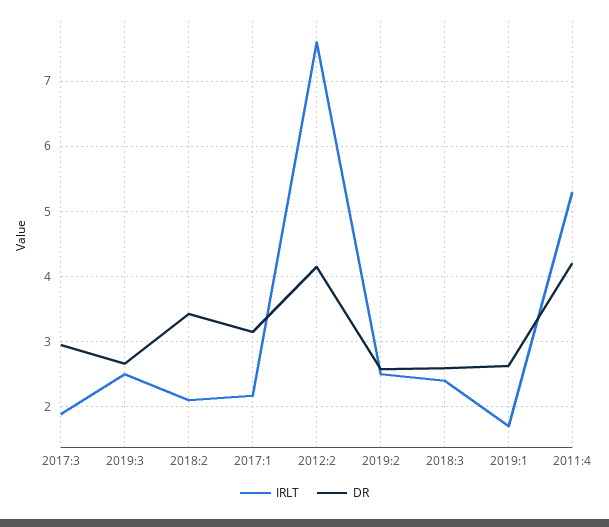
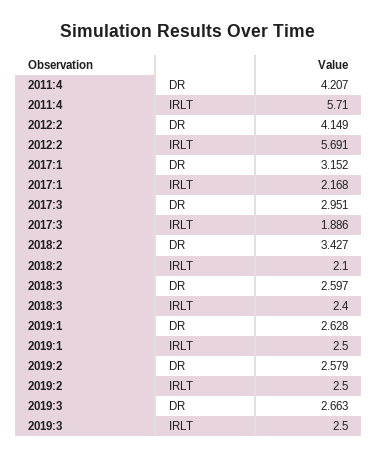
IRLT, 2012:2: 7.6 -> 5.691
IRLT, 2019:1: 1.7 -> 2.5
IRLT, 2011:4: 5.3 -> 5.71

